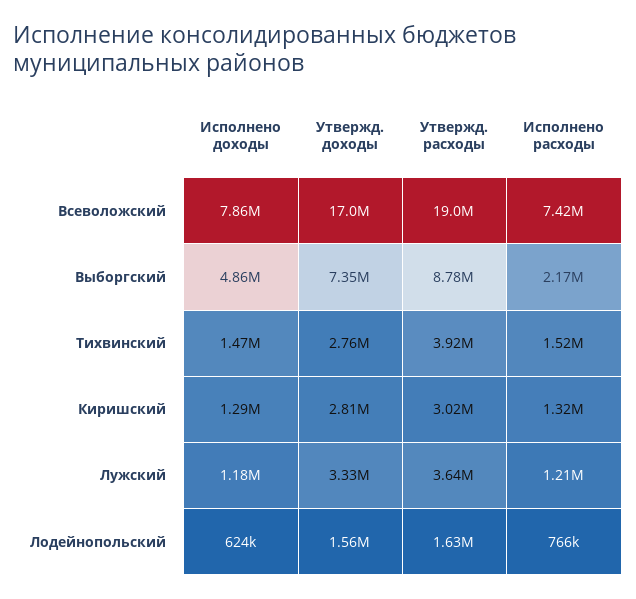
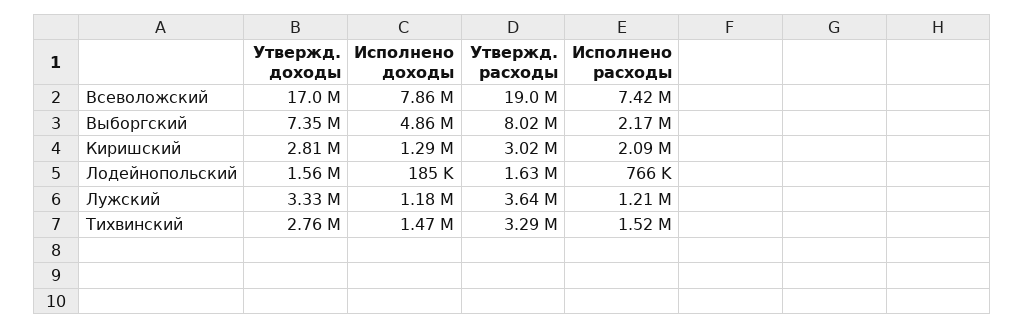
Утвержд. расходы, Выборгский: 8780000 -> 8020000
Утвержд. расходы, Тихвинский: 3920000 -> 3290000
Исполнено расходы, Киришский: 1320000 -> 2090000
Исполнено доходы, Лодейнопольский: 624000 -> 185000

